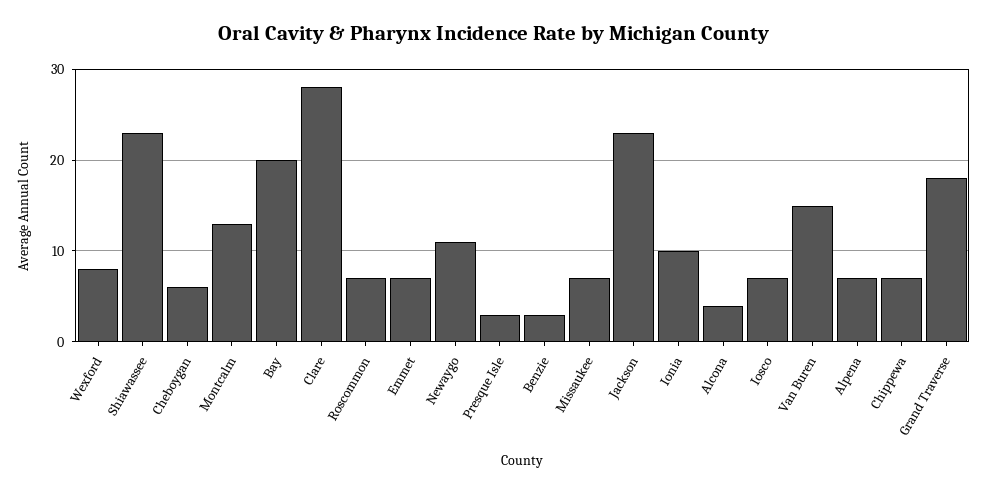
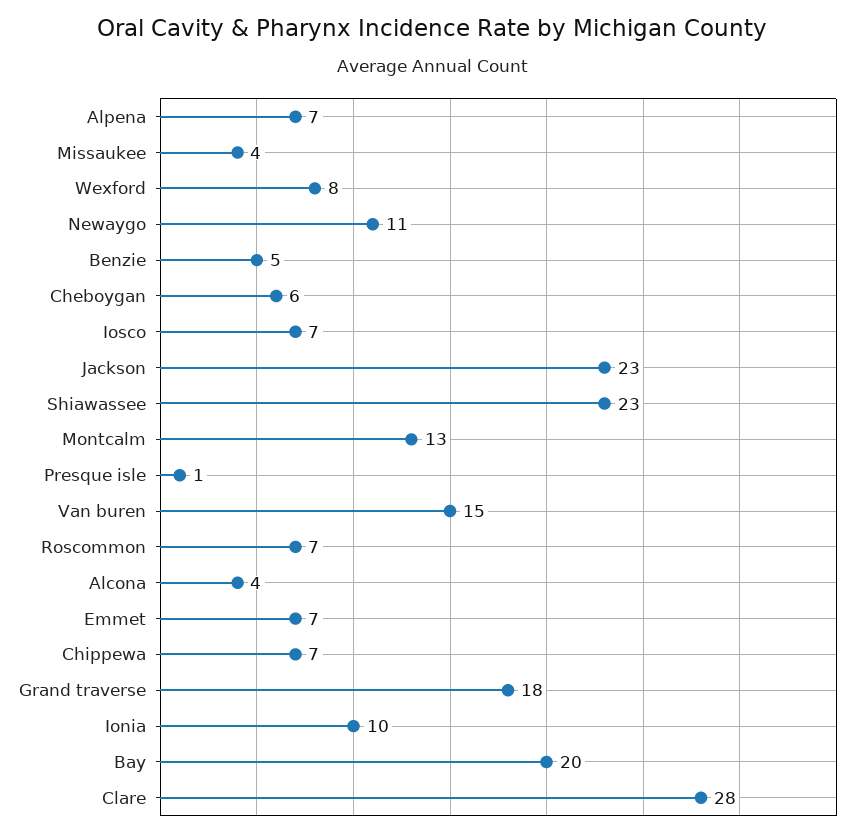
Presque Isle: 3 -> 1
Benzie: 3 -> 5
Missaukee: 7 -> 4

